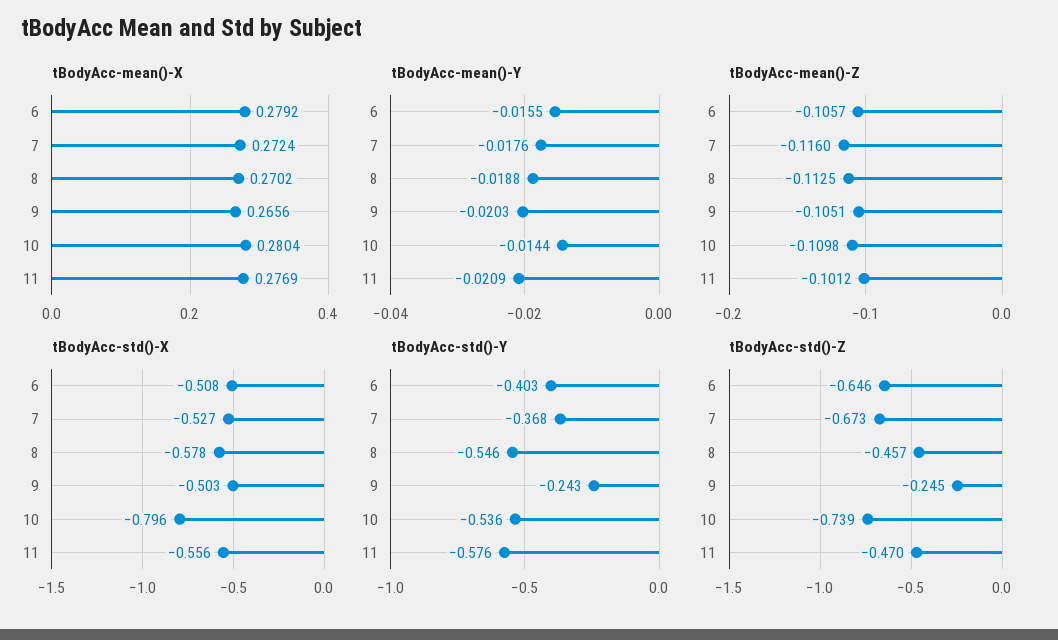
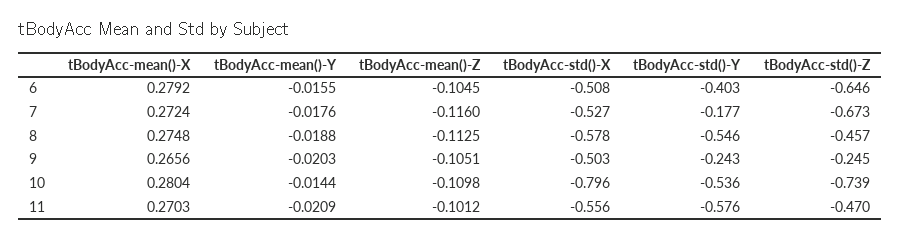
tBodyAcc-mean()-X, 8: 0.2702 -> 0.2748
tBodyAcc-mean()-X, 11: 0.2769 -> 0.2703
tBodyAcc-mean()-Z, 6: -0.1057 -> -0.1045
tBodyAcc-std()-Y, 7: -0.368 -> -0.177

